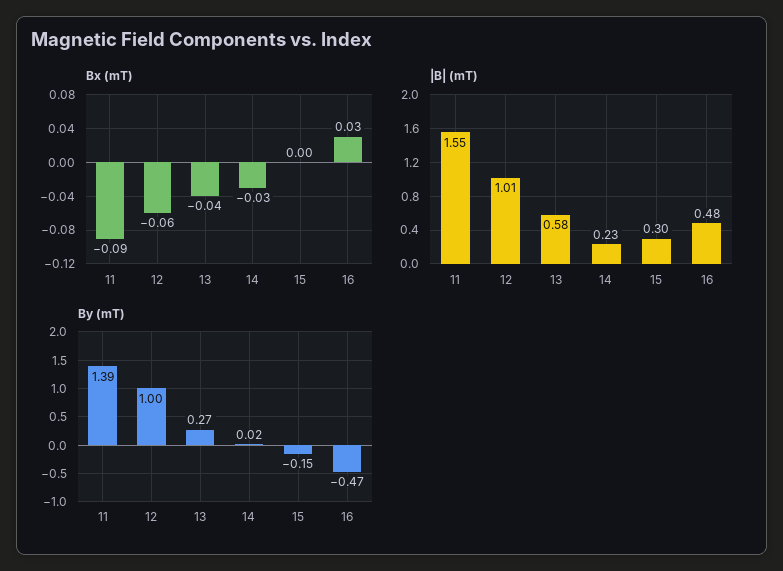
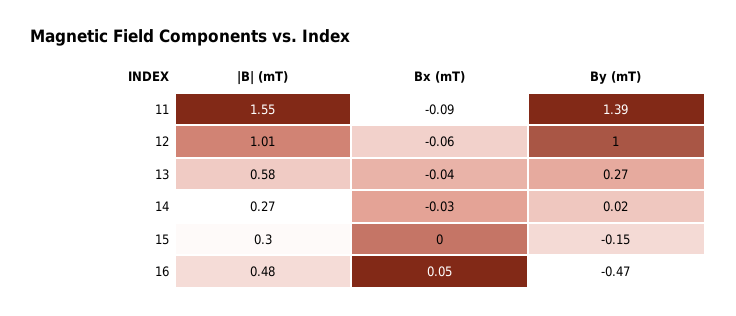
Bx (mT), 16: 0.03 -> 0.05
|B| (mT), 14: 0.23 -> 0.27

